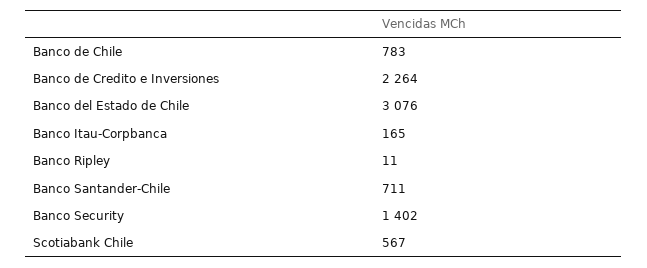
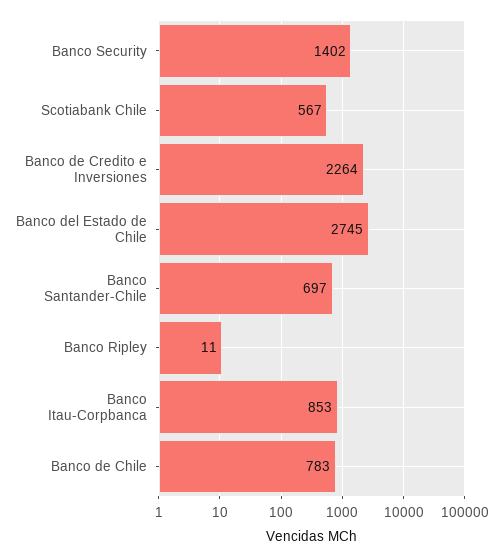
Banco del Estado de Chile: 3076 -> 2745
Banco Itau-Corpbanca: 165 -> 853
Banco Santander-Chile: 711 -> 697

